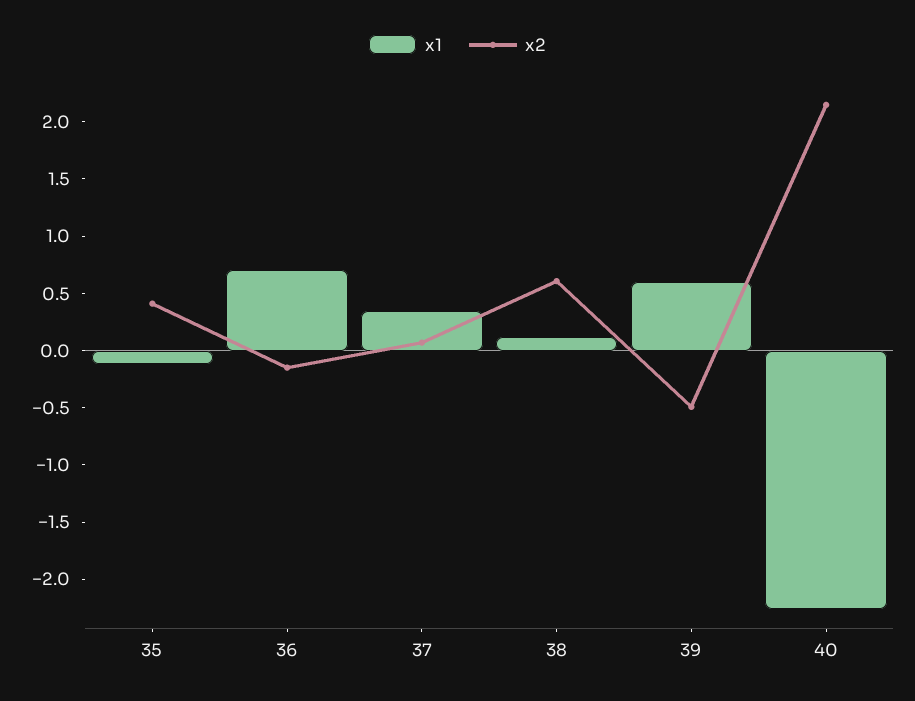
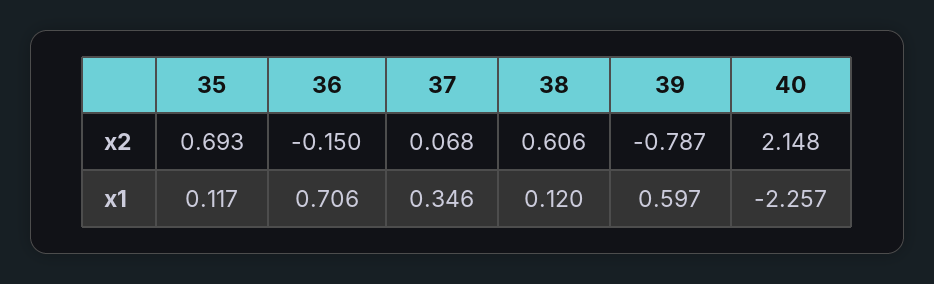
x1, 35: -0.1 -> 0.117
x2, 35: 0.4 -> 0.693
x2, 39: -0.5 -> -0.787

